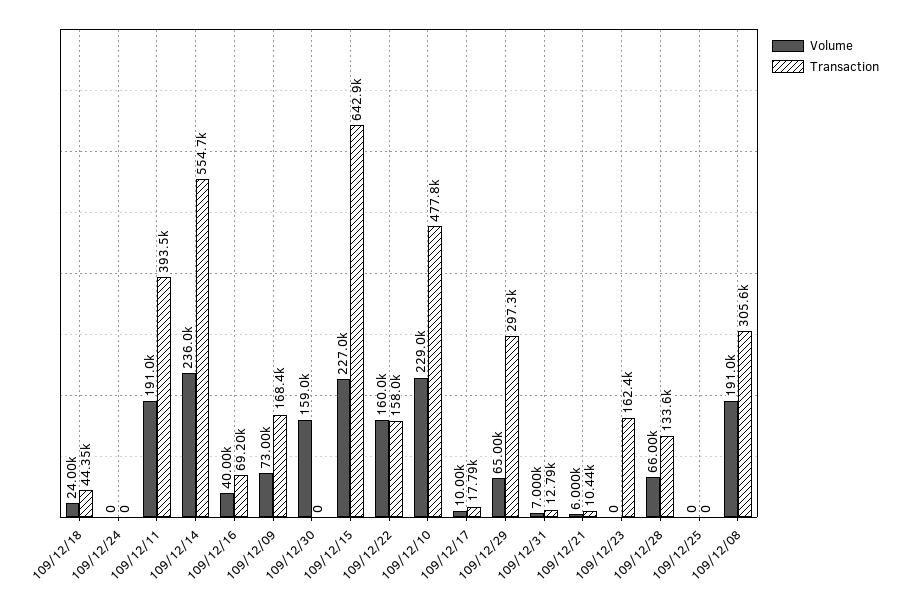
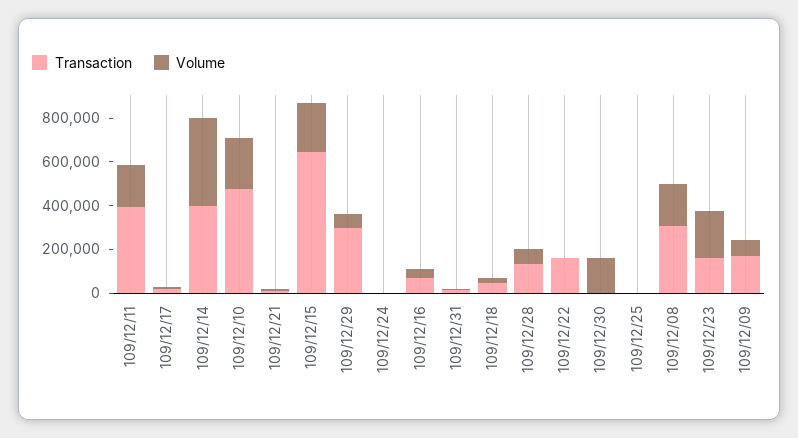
Volume, 109/12/14: 236000 -> 400000
Transaction, 109/12/14: 554700 -> 400000
Volume, 109/12/22: 160000 -> 0
Volume, 109/12/23: 0 -> 200000

